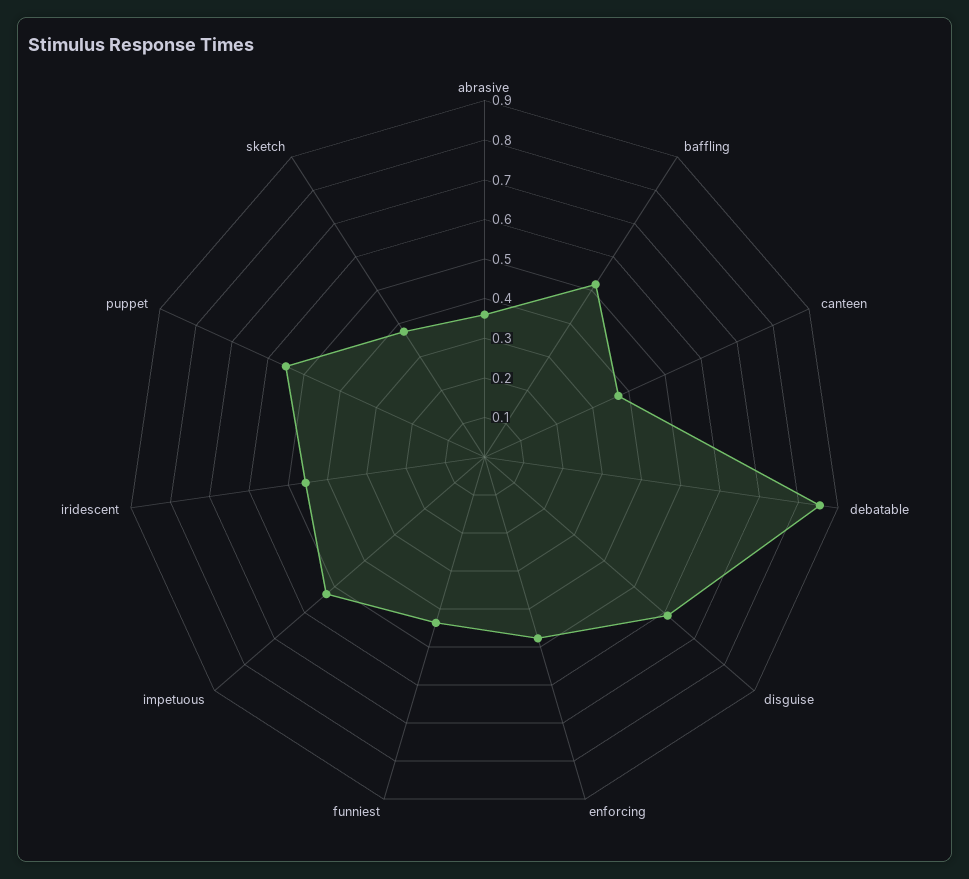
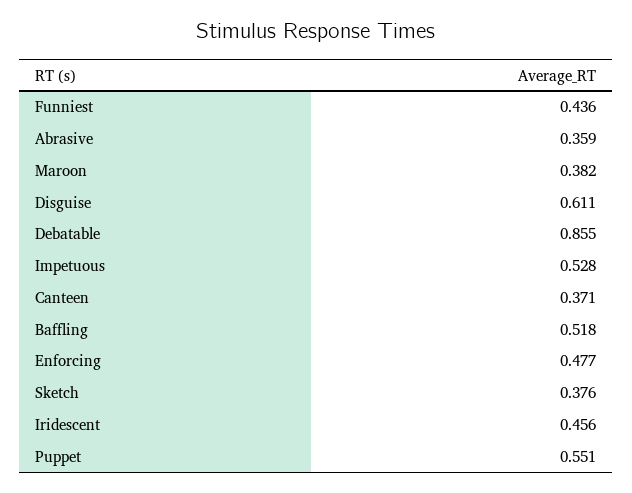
Maroon: none -> 0.382

